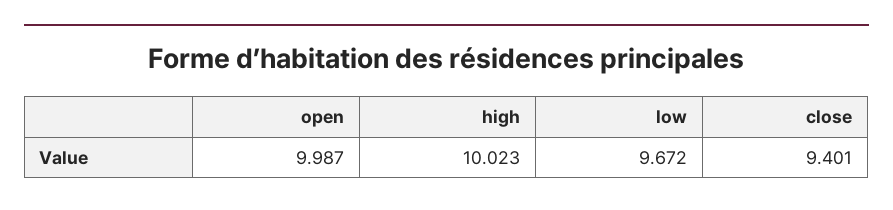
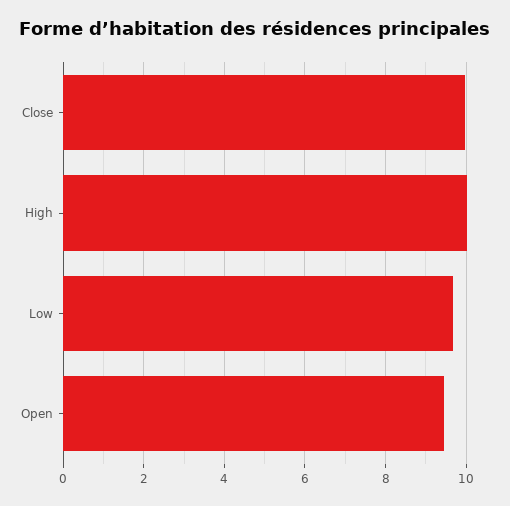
open: 9.987 -> 9.4
close: 9.401 -> 10

